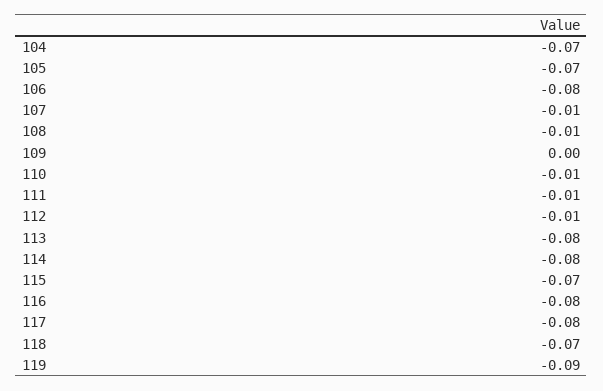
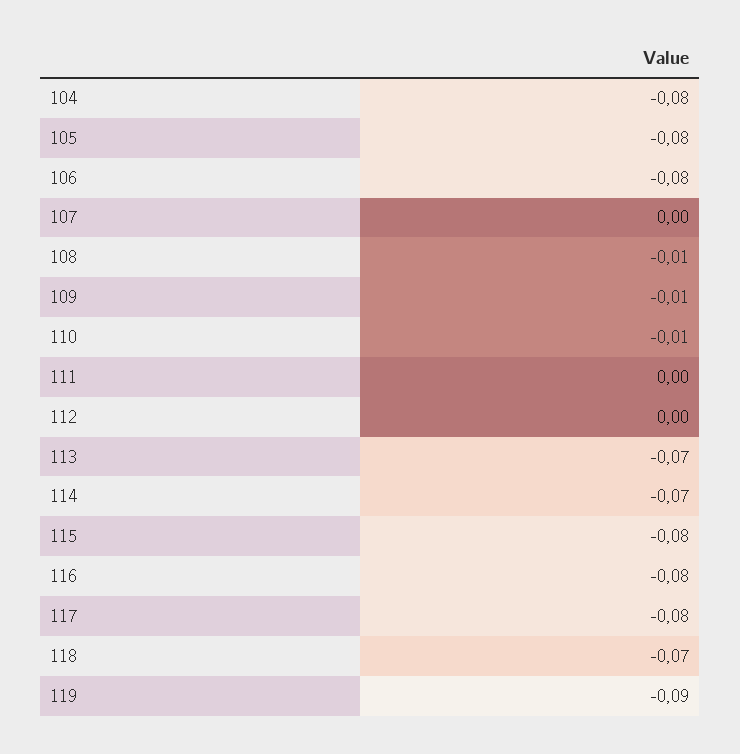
104: -0.07 -> -0.08
105: -0.07 -> -0.08
107: -0.01 -> 0
109: 0 -> -0.01
111: -0.01 -> 0
112: -0.01 -> 0
113: -0.08 -> -0.07
114: -0.08 -> -0.07
115: -0.07 -> -0.08

